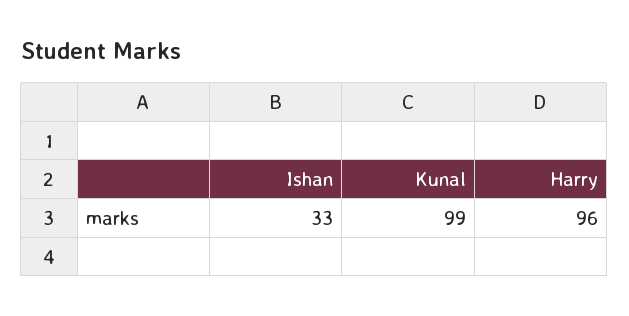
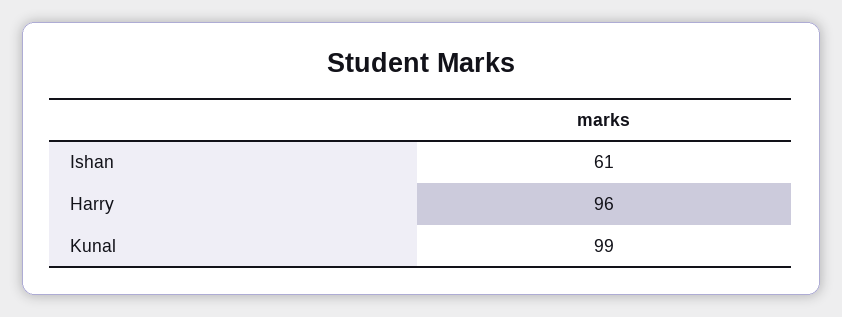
Ishan: 33 -> 61

